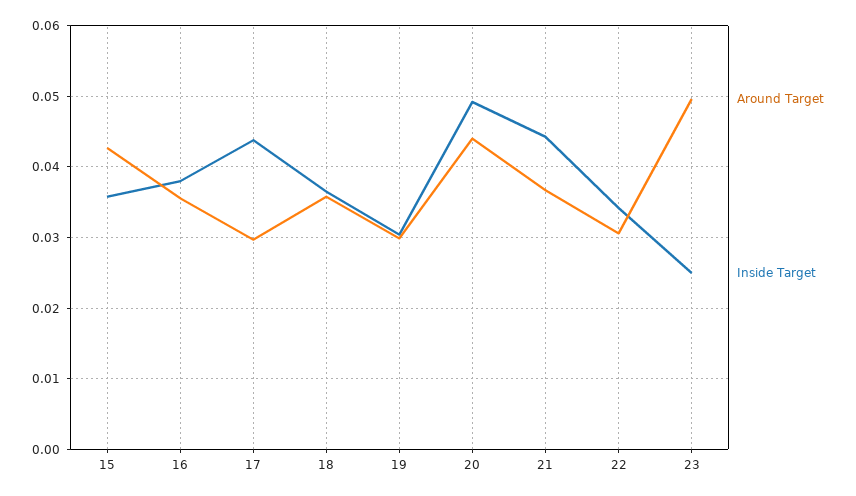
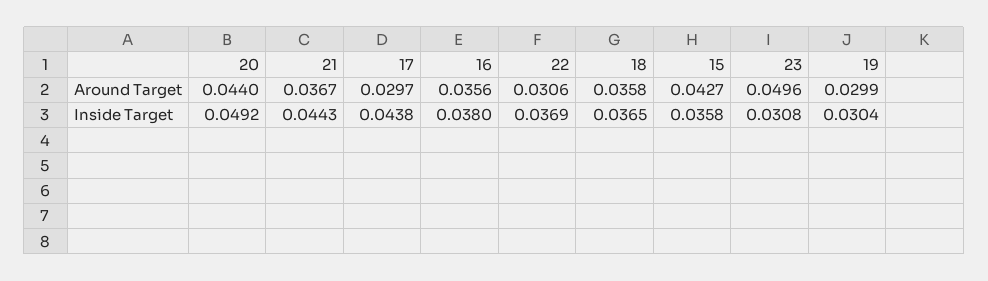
Inside Target, 22: 0.034 -> 0.0369
Inside Target, 23: 0.025 -> 0.0308

